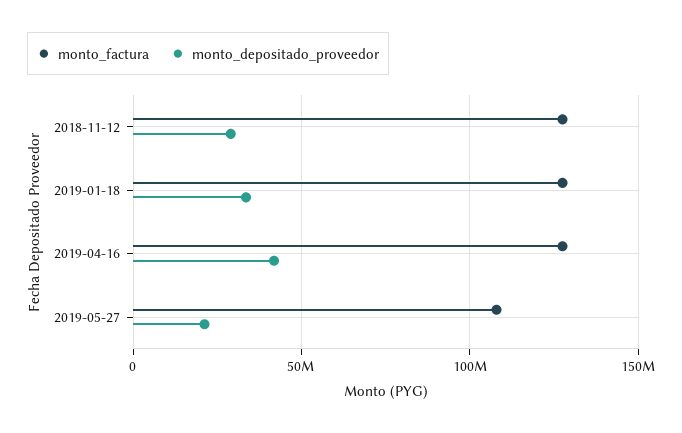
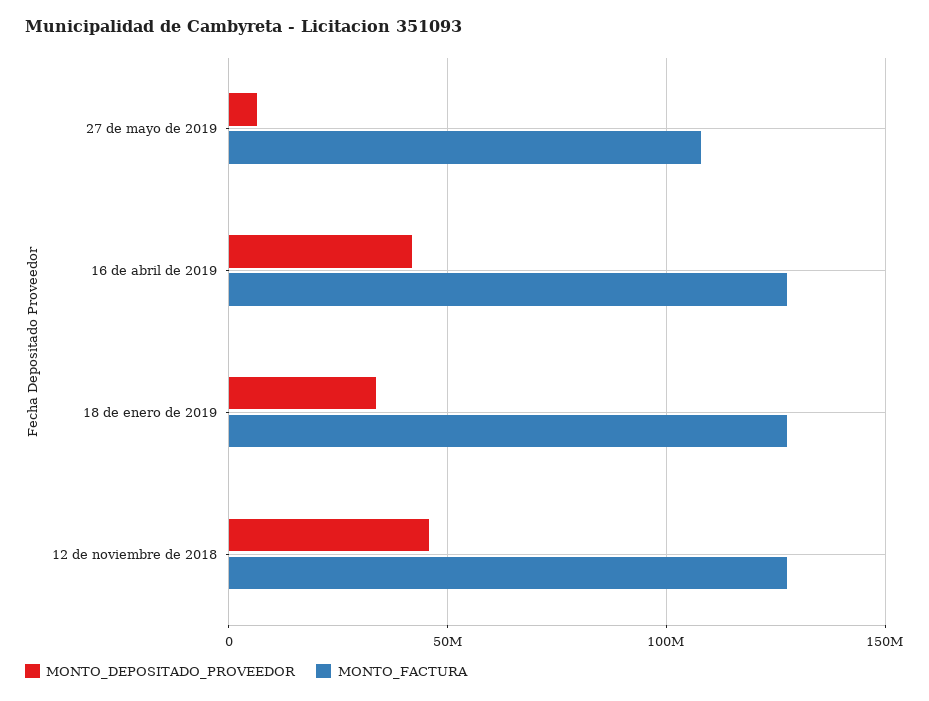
monto_depositado_proveedor, 2018-11-12: 30000000 -> 45000000
monto_depositado_proveedor, 2019-05-27: 20000000 -> 5000000

